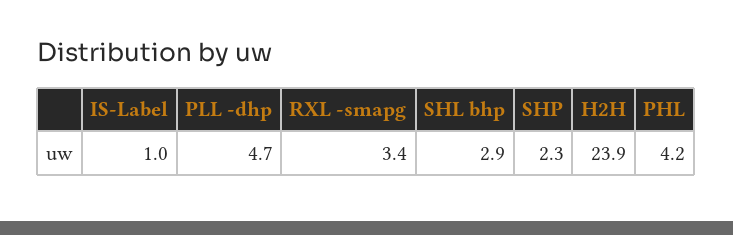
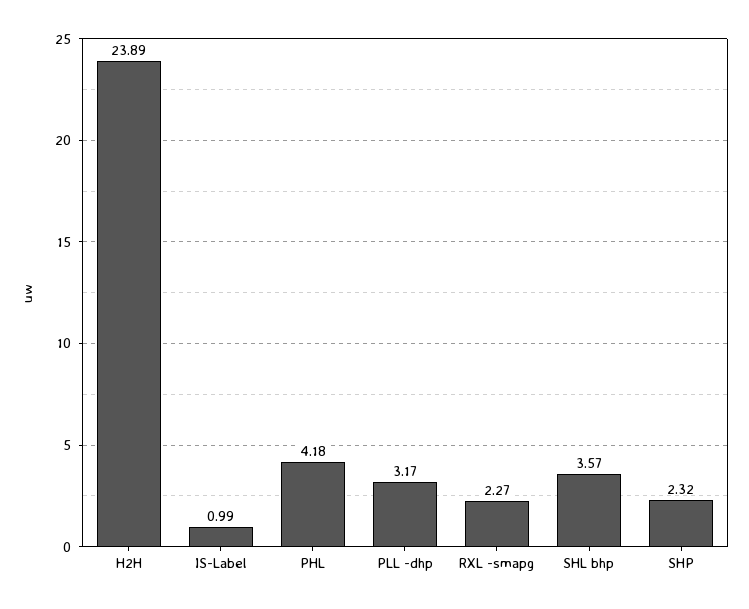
PLL -dhp: 4.7 -> 3.17
RXL -smapg: 3.4 -> 2.27
SHL bhp: 2.9 -> 3.57

